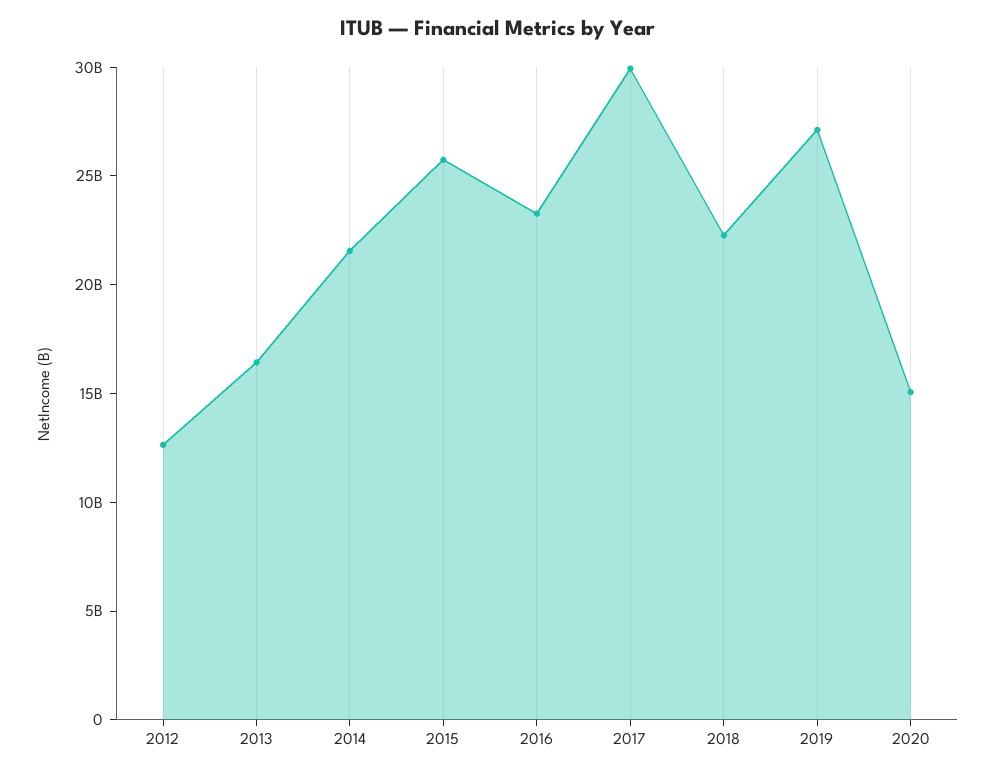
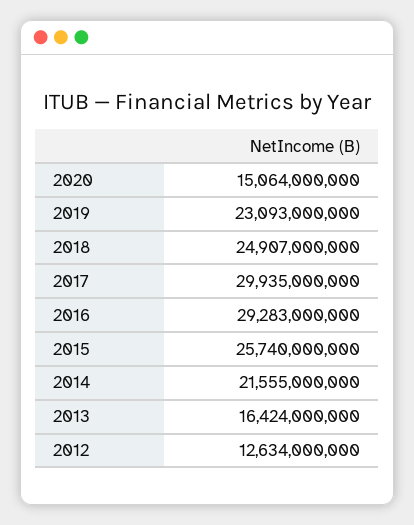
2016: 23000000000 -> 29283000000
2018: 22000000000 -> 24907000000
2019: 27000000000 -> 23093000000

